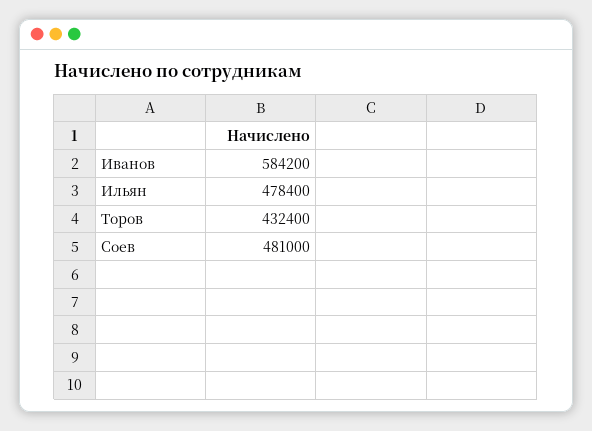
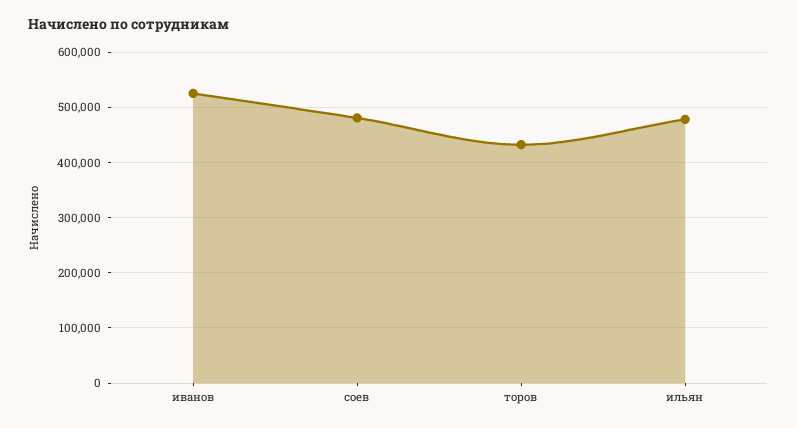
Иванов: 584200 -> 520000

